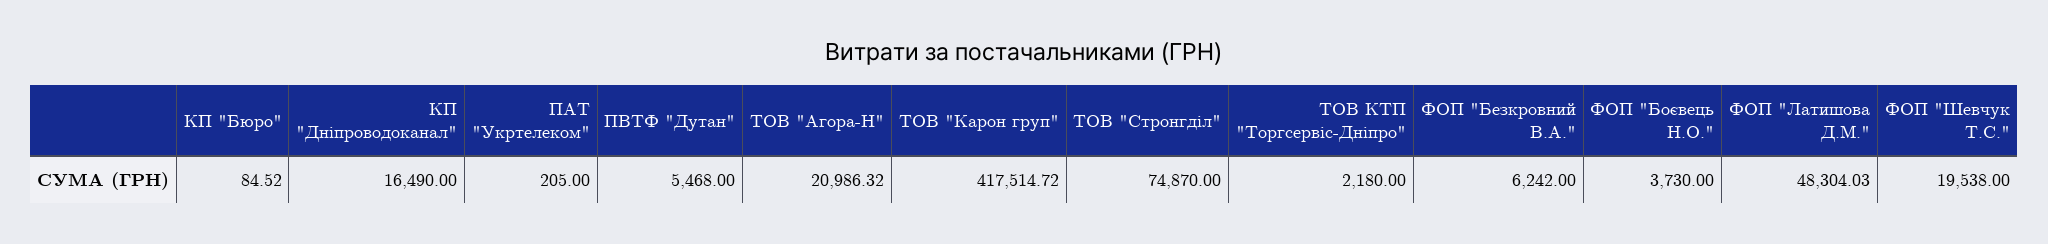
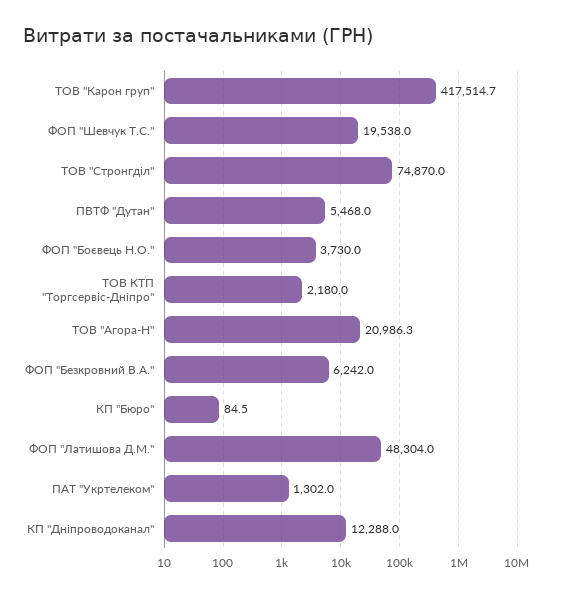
КП "Дніпроводоканал": 16490 -> 12288
ПАТ "Укртелеком": 205 -> 1302

